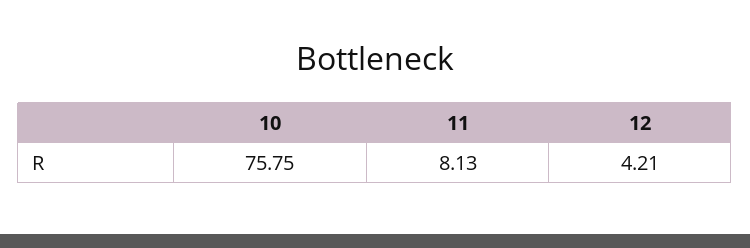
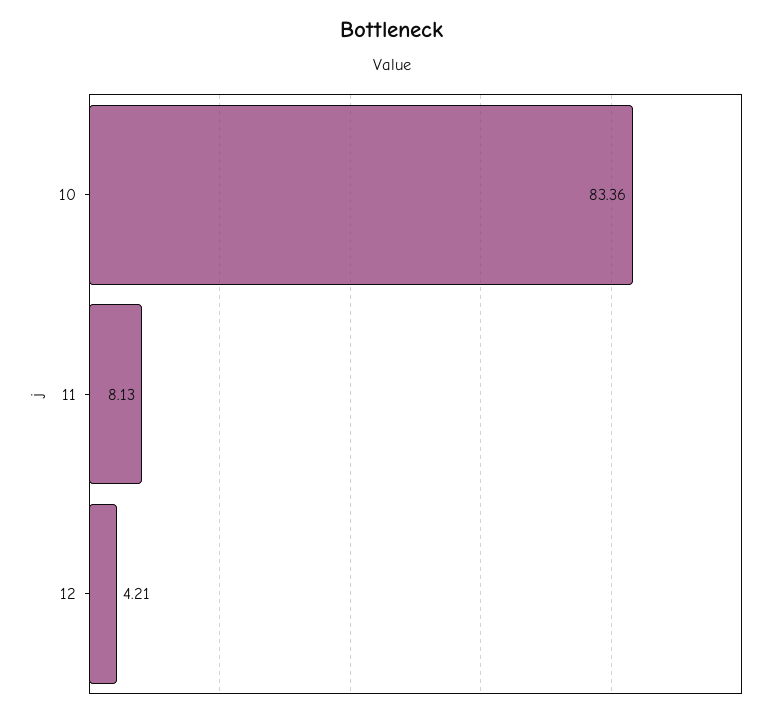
10: 75.75 -> 83.36

